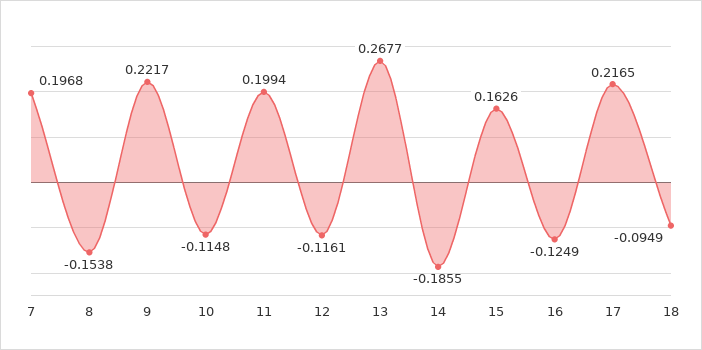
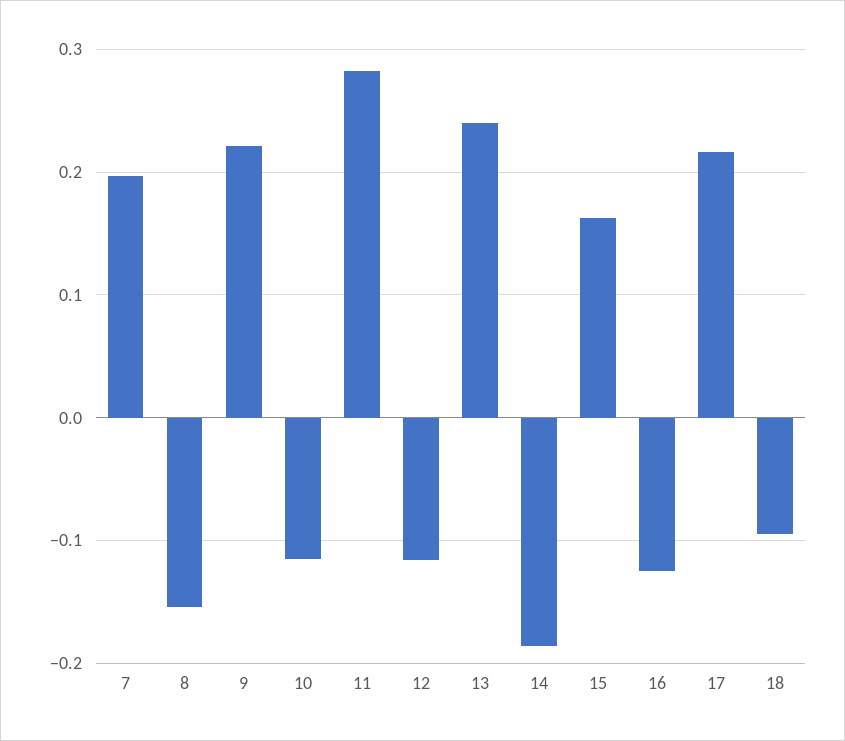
11: 0.1994 -> 0.28
13: 0.2677 -> 0.24

